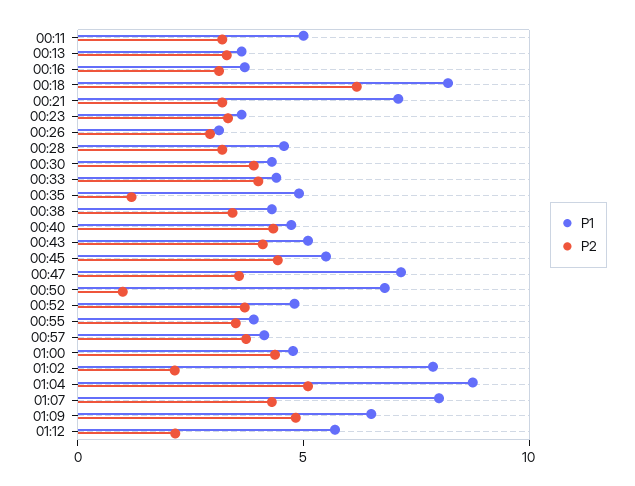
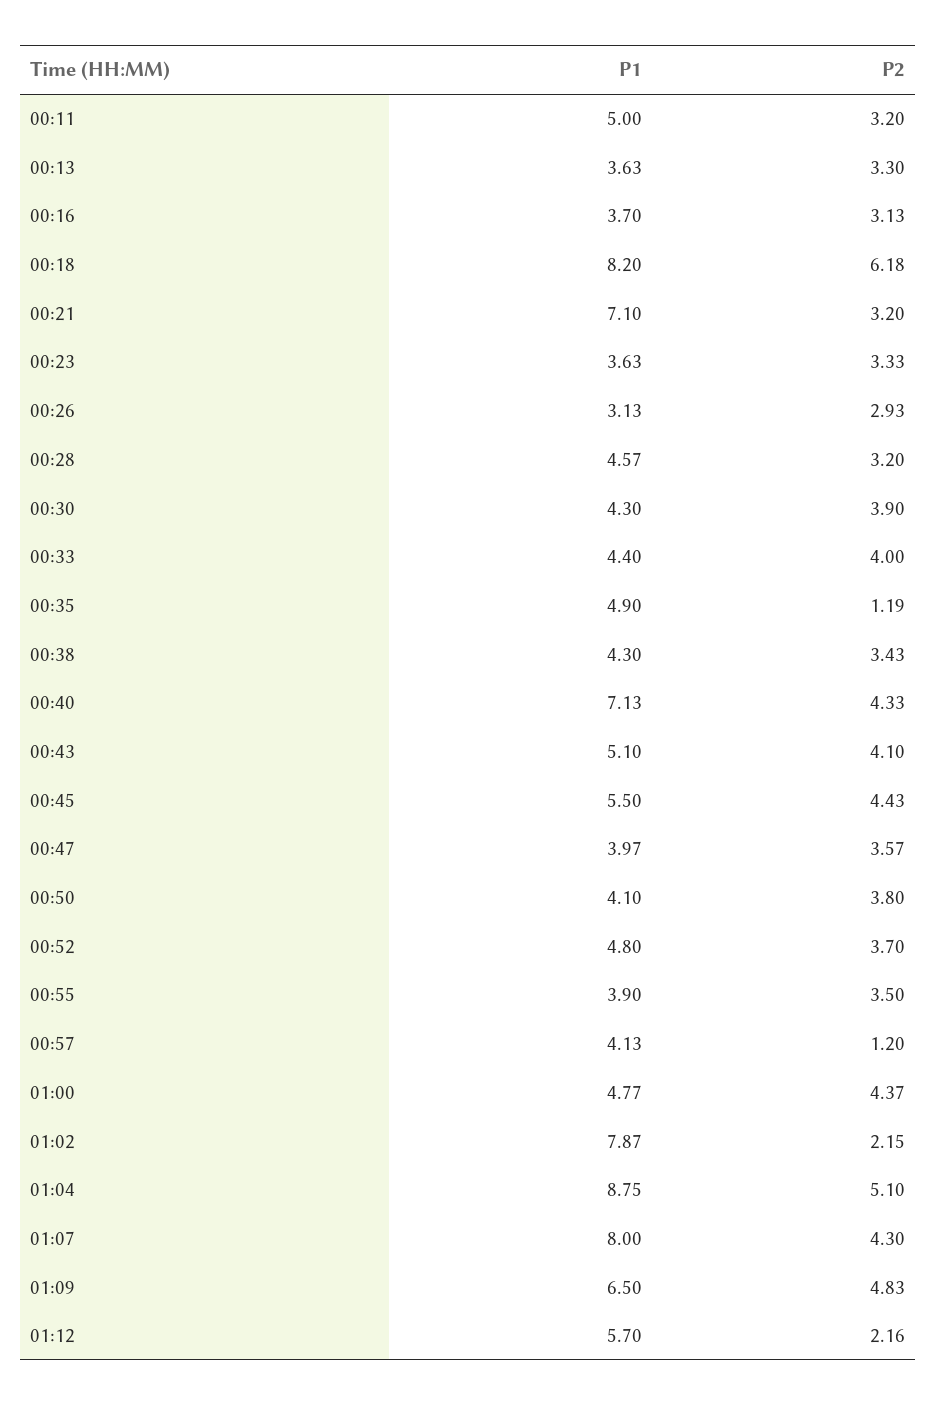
P1, 00:40: 5 -> 7.13
P1, 00:47: 7 -> 3.97
P1, 00:50: 7 -> 4.1
P2, 00:50: 1 -> 3.8
P2, 00:57: 4 -> 1.2

